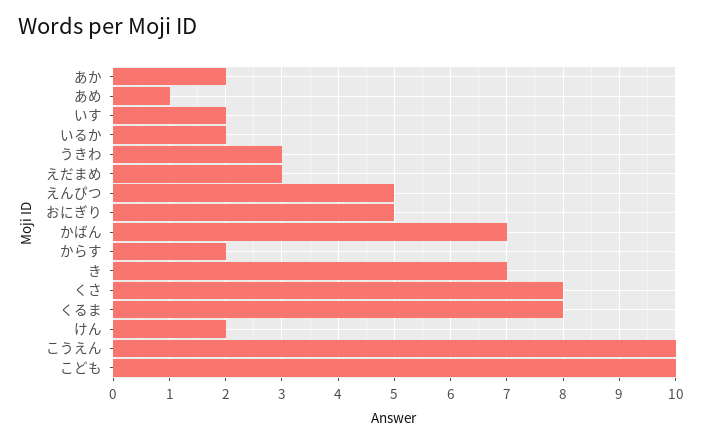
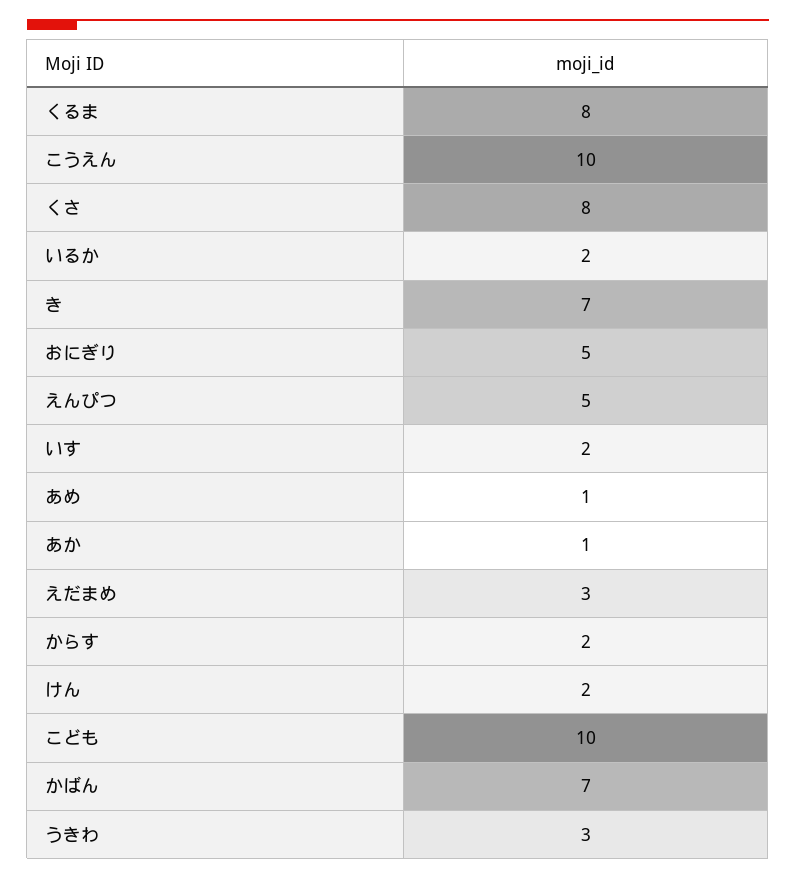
あか: 2 -> 1

